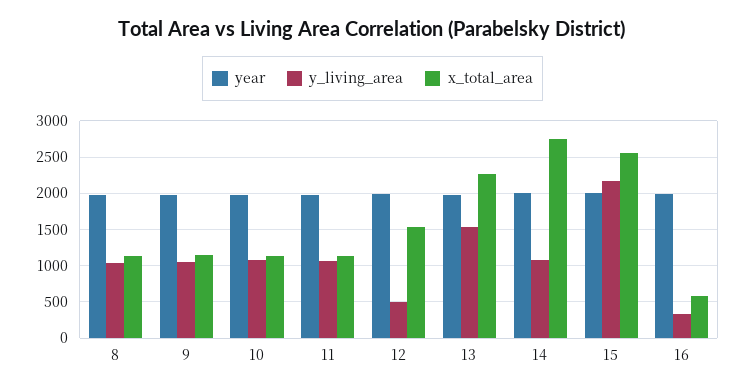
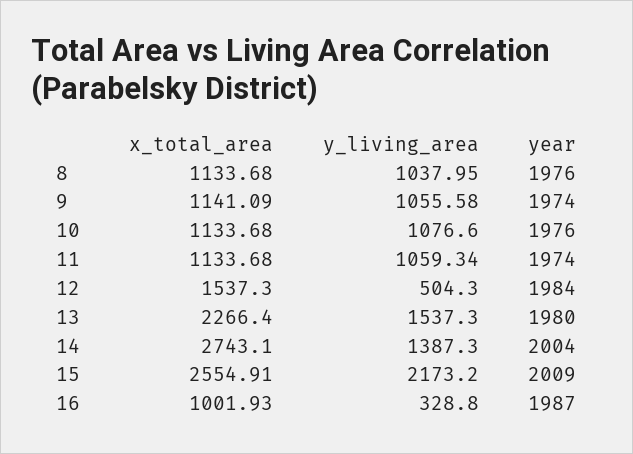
y_living_area, 14: 1100 -> 1387.3
x_total_area, 16: 600 -> 1001.93

